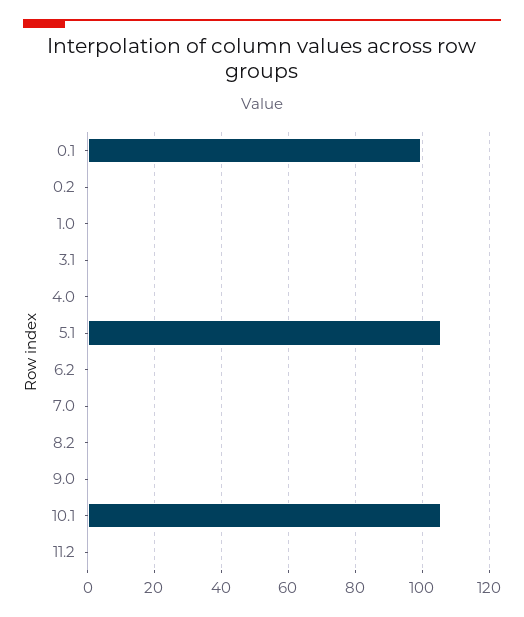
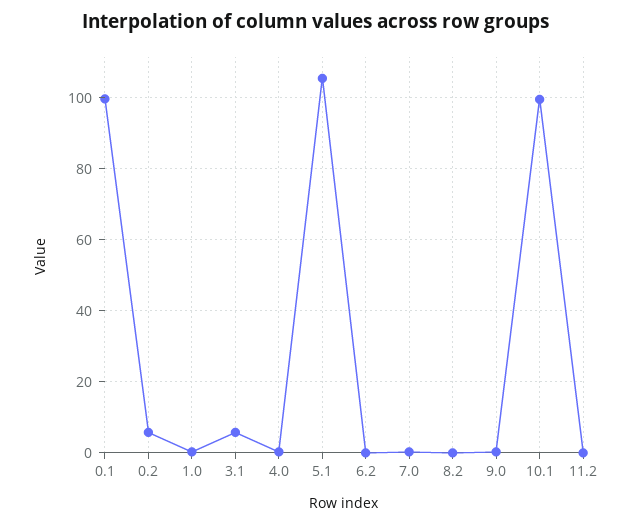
0.2: 0 -> 6
3.1: 0 -> 6
10.1: 106 -> 100

